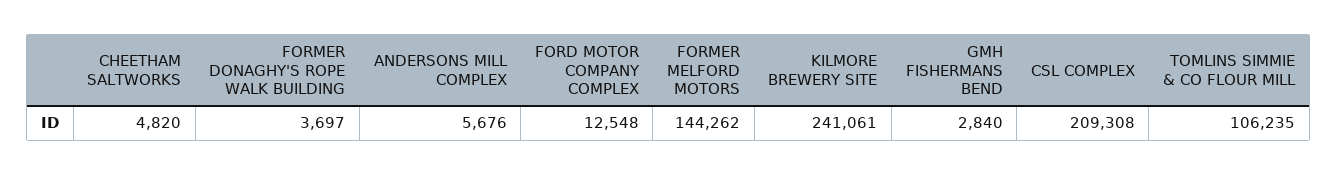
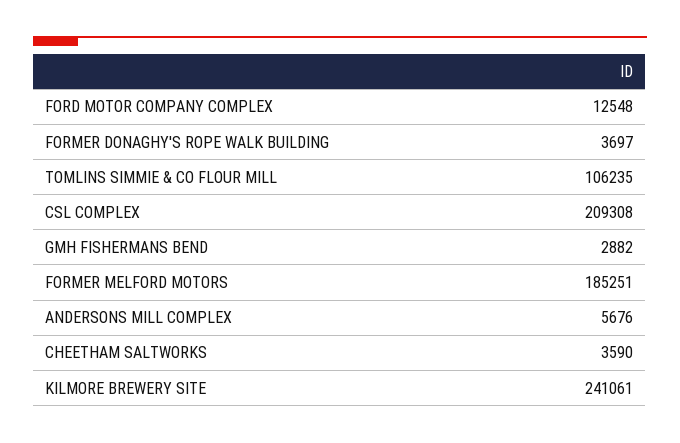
CHEETHAM SALTWORKS: 4820 -> 3590
FORMER MELFORD MOTORS: 144262 -> 185251
GMH FISHERMANS BEND: 2840 -> 2882

